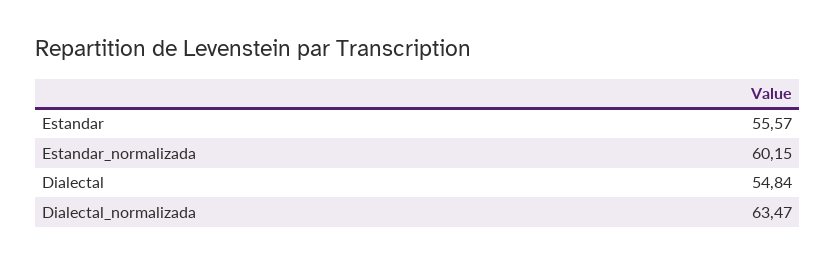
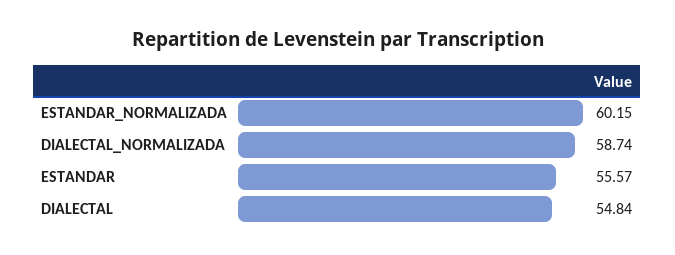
Dialectal_normalizada: 63.47 -> 58.74

